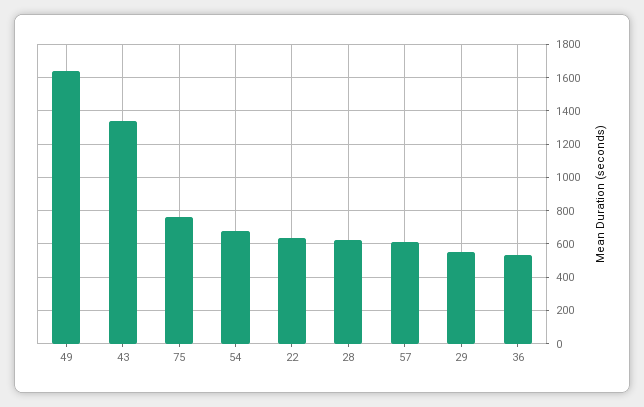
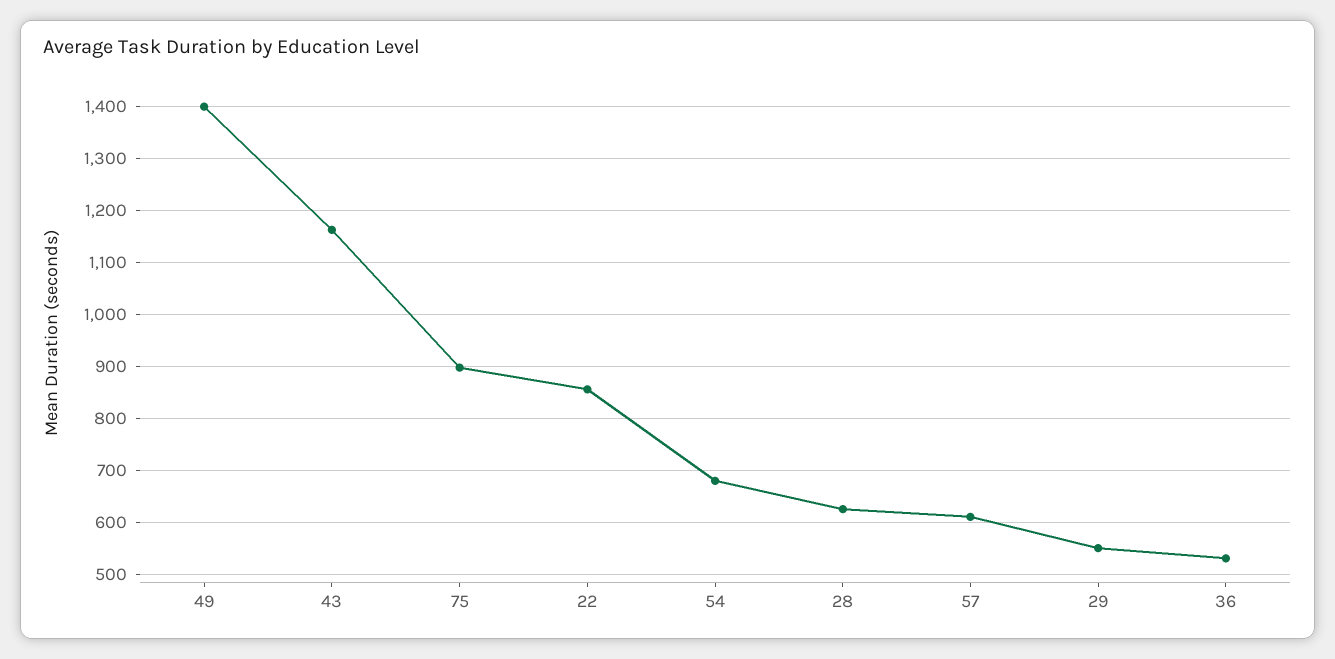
49: 1650 -> 1400
43: 1350 -> 1160
75: 750 -> 900
22: 650 -> 860

